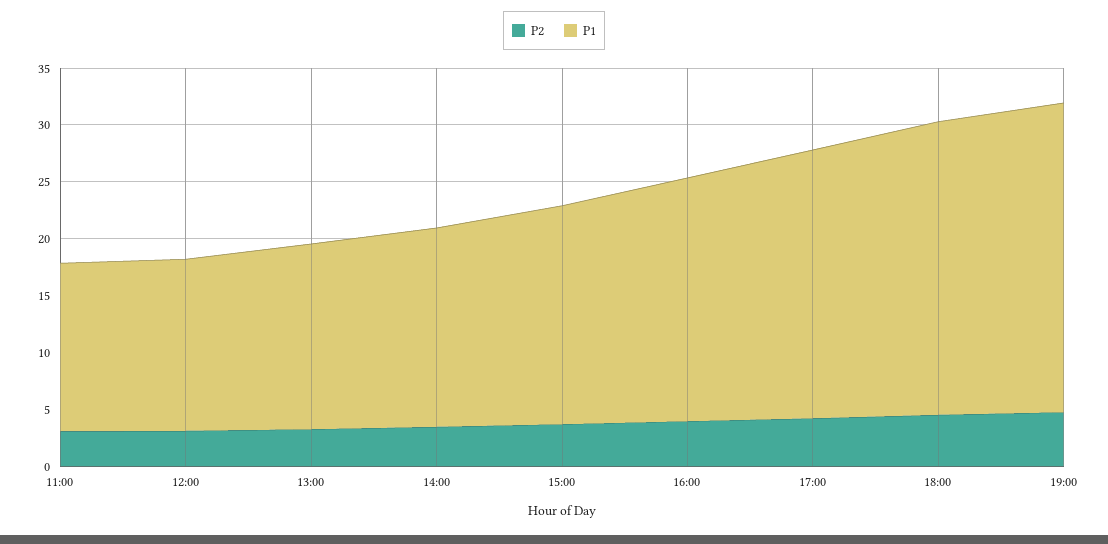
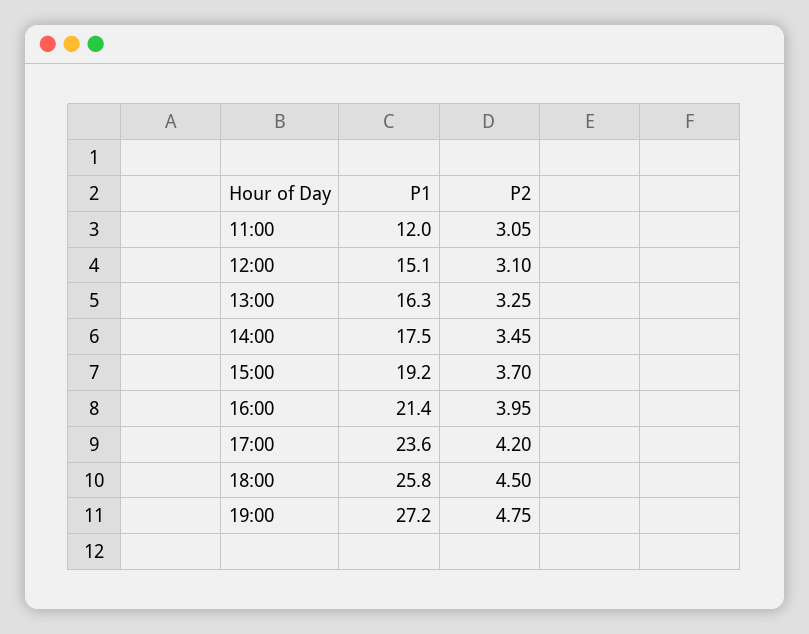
P1, 11:00: 15 -> 12

